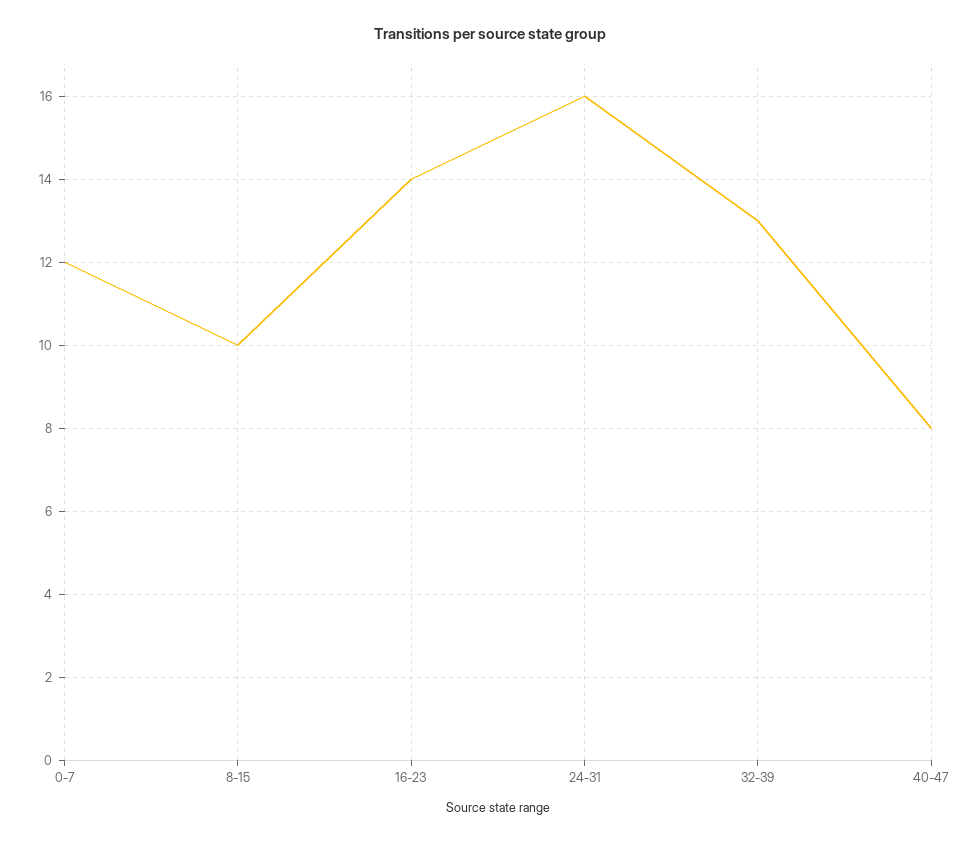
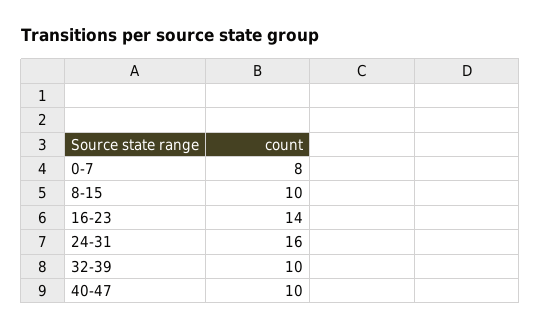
0-7: 12 -> 8
32-39: 13 -> 10
40-47: 8 -> 10

